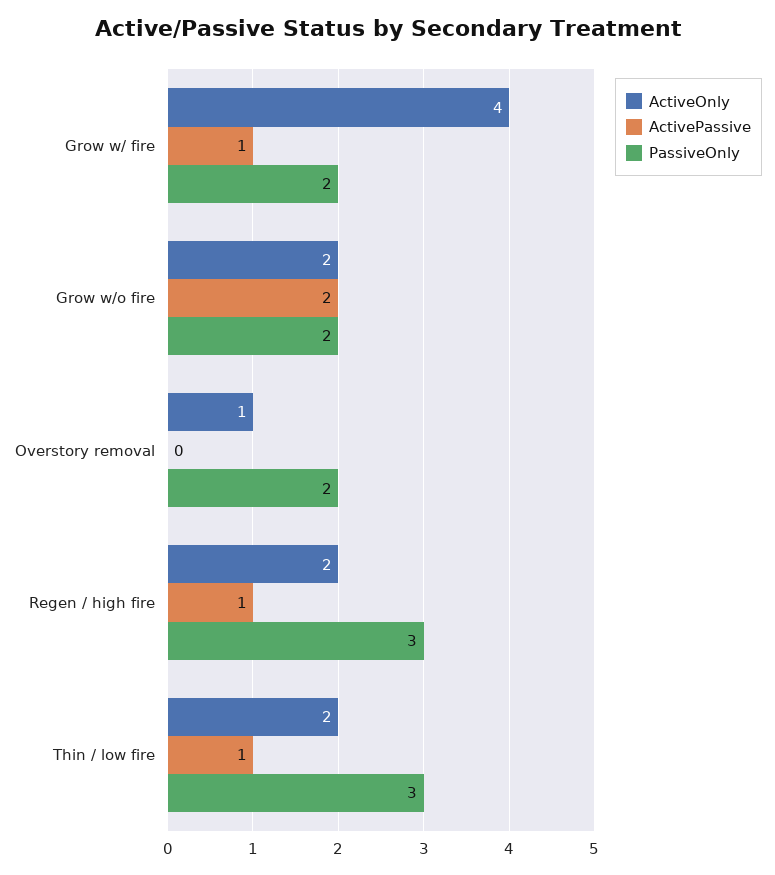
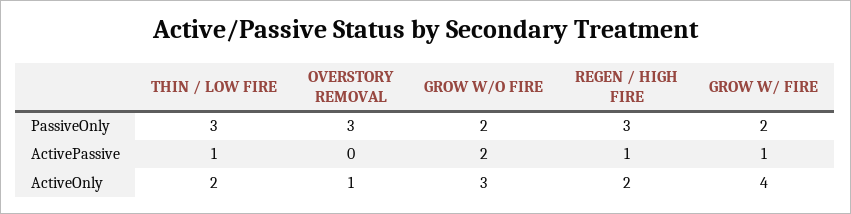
ActiveOnly, Grow w/o fire: 2 -> 3
PassiveOnly, Overstory removal: 2 -> 3

